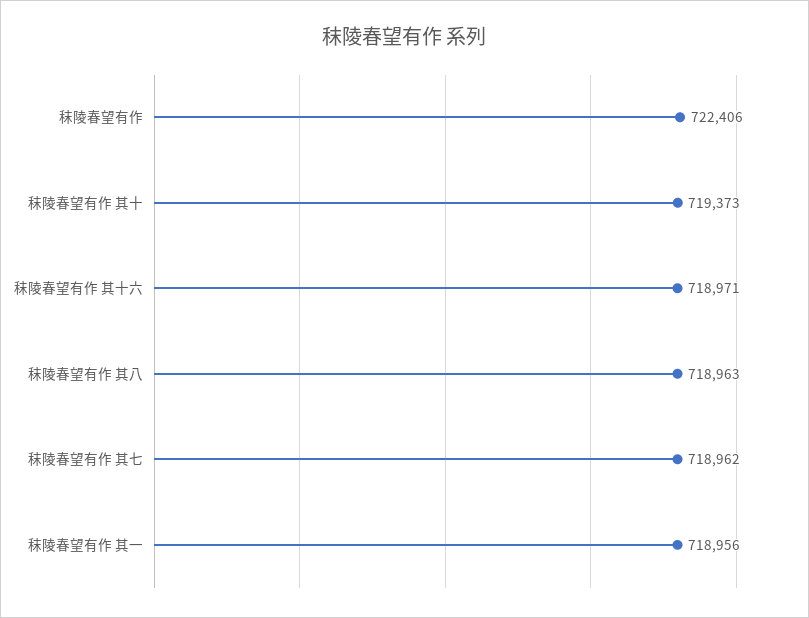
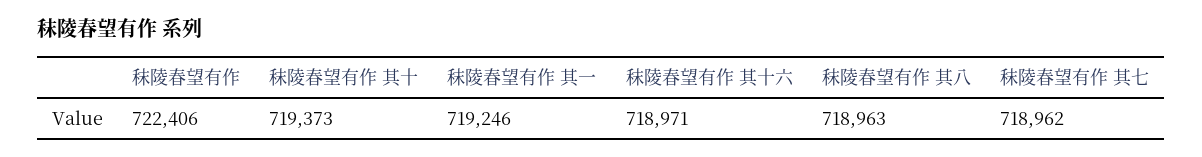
秣陵春望有作 其一: 718956 -> 719246

